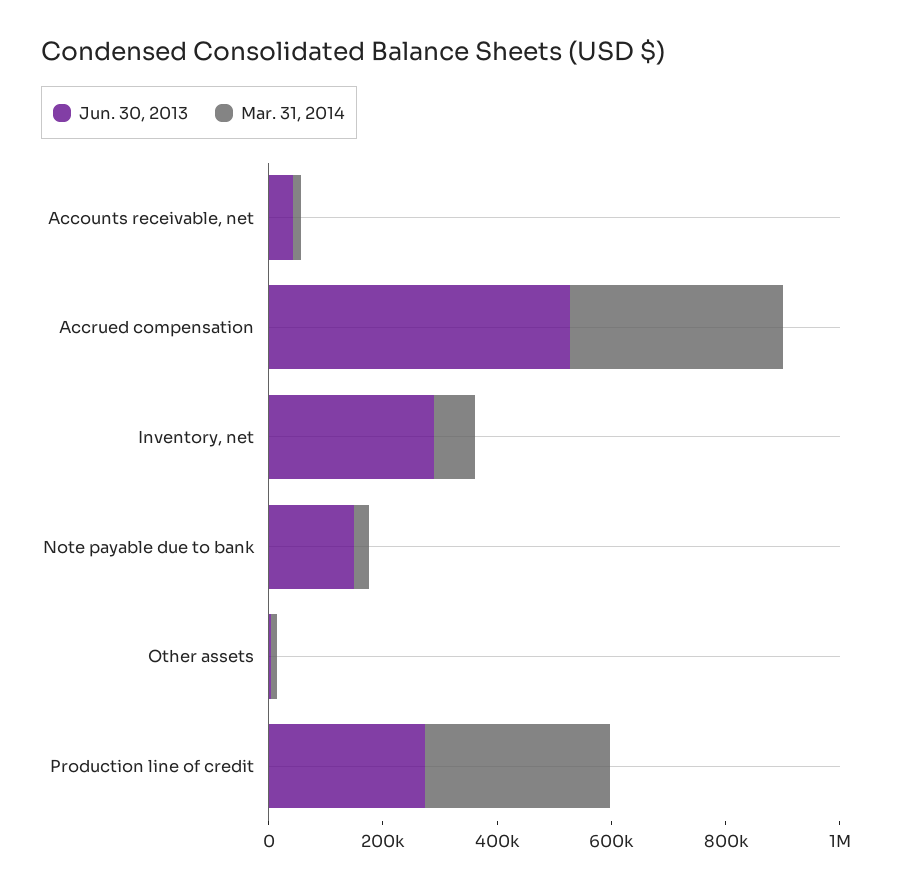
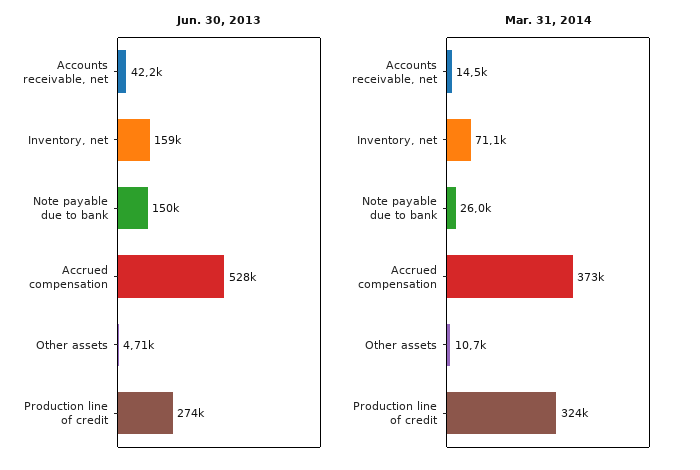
Jun. 30, 2013, Inventory, net: 300000 -> 159000

